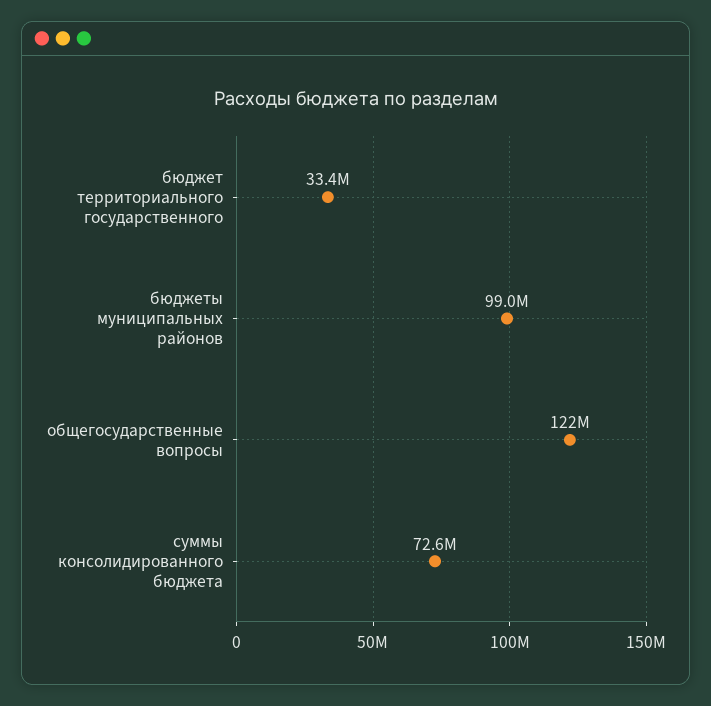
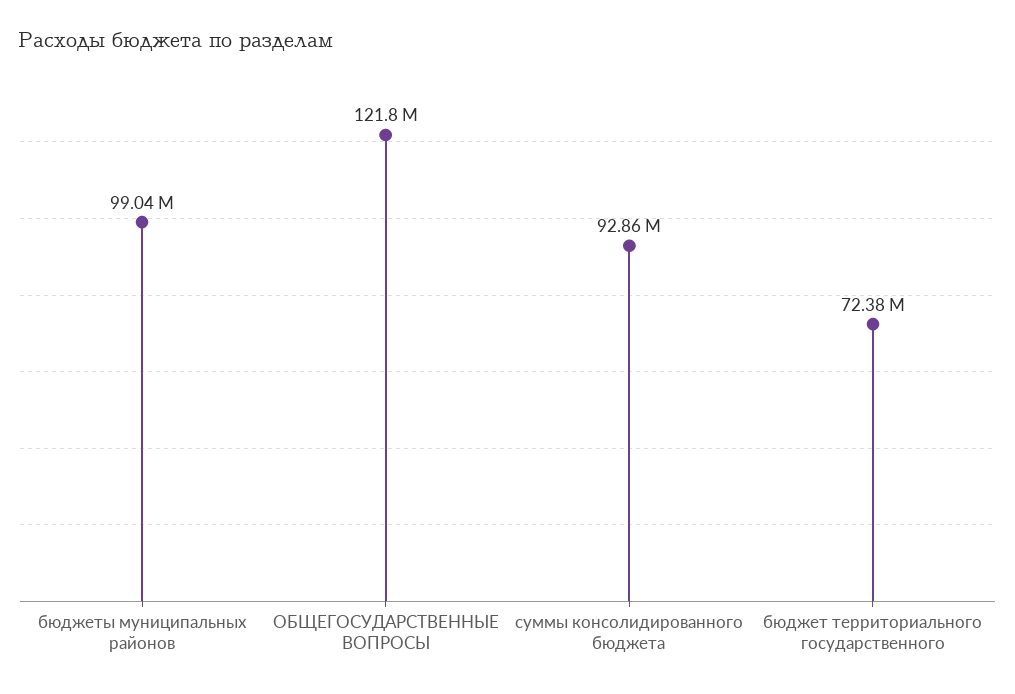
бюджет территориального государственного: 33400000 -> 72380000
суммы консолидированного бюджета: 72600000 -> 92860000

